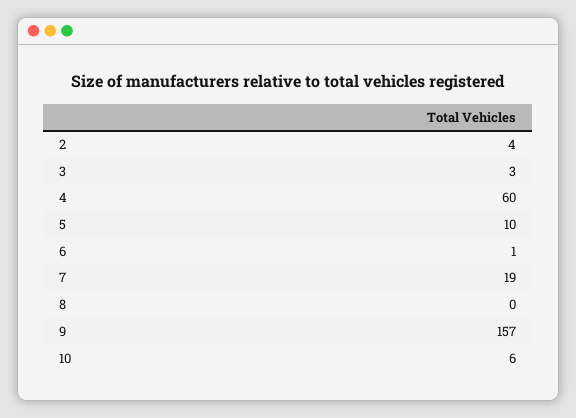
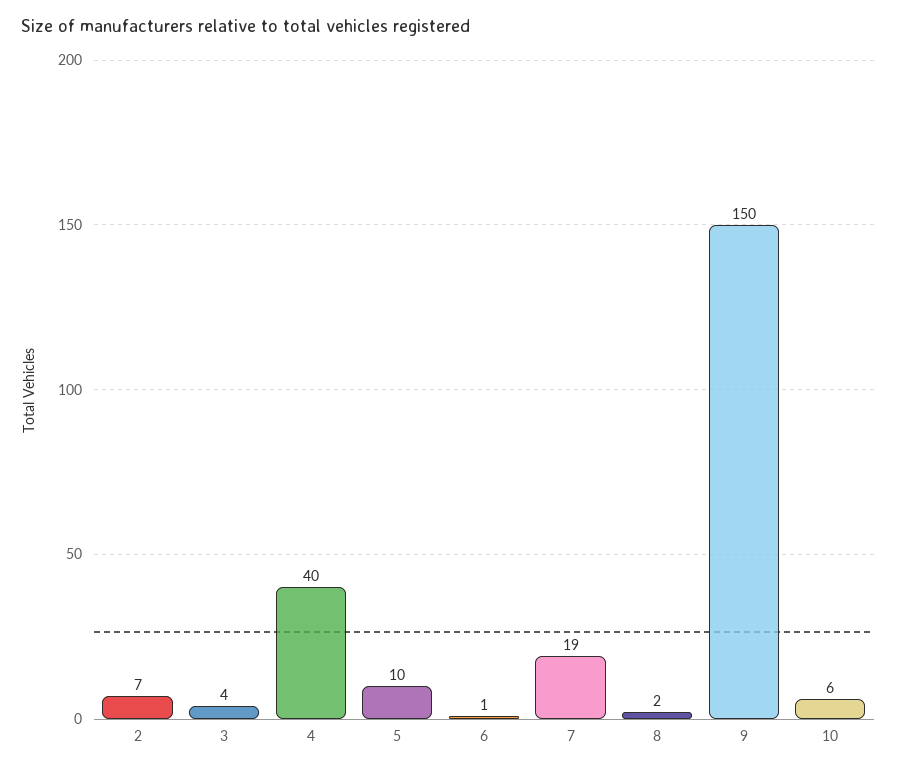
2: 4 -> 7
3: 3 -> 4
4: 60 -> 40
8: 0 -> 2
9: 157 -> 150

